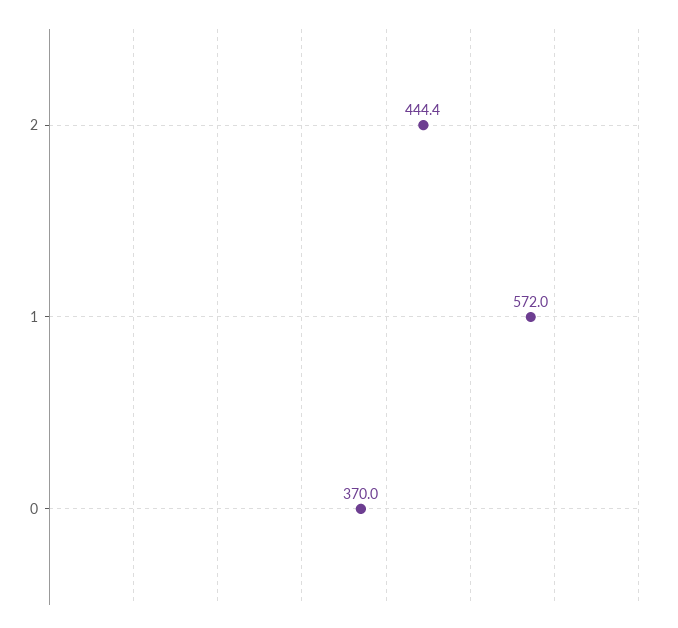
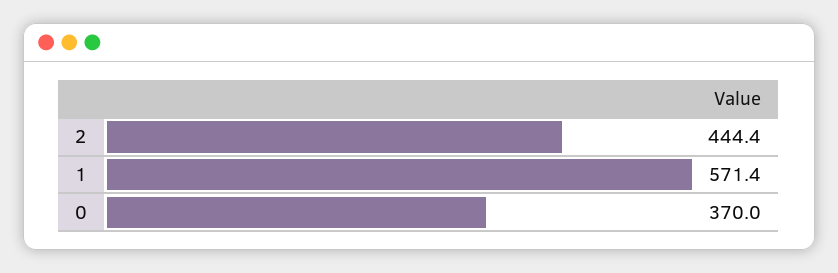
1: 572 -> 571.4

